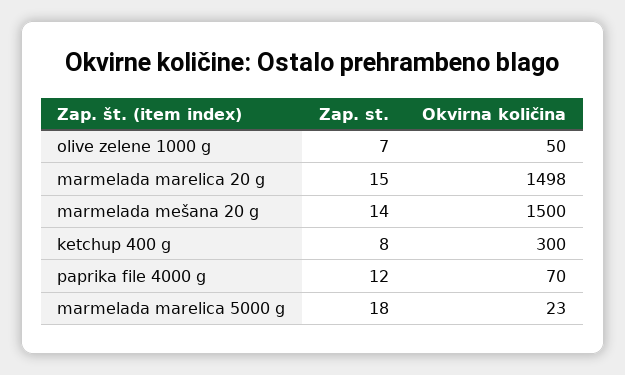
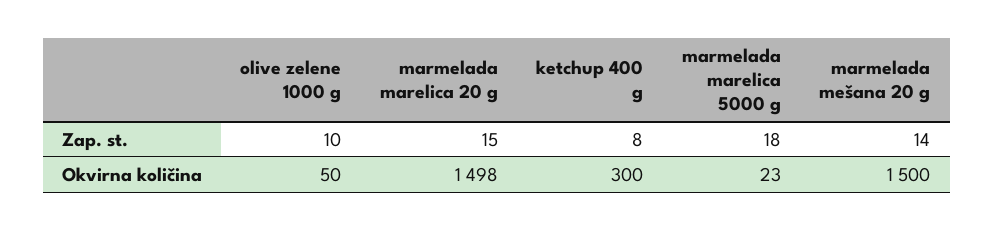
Zap. st., olive zelene 1000 g: 7 -> 10
Zap. st., paprika file 4000 g: 12 -> none
Okvirna količina, paprika file 4000 g: 70 -> none

